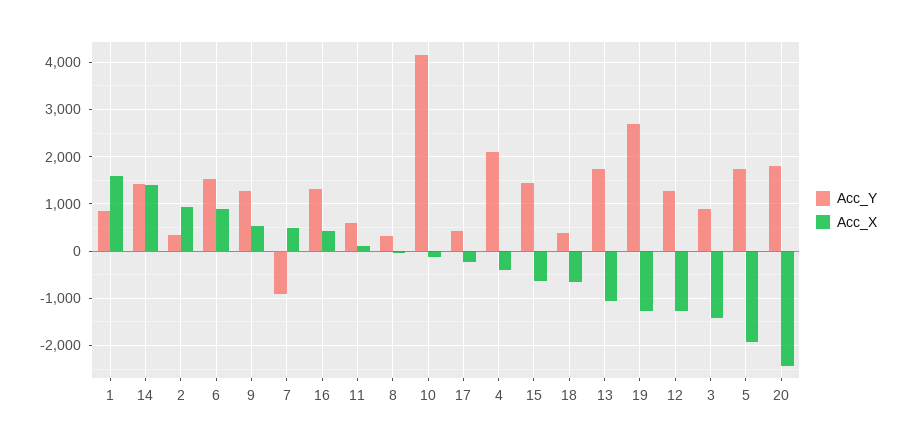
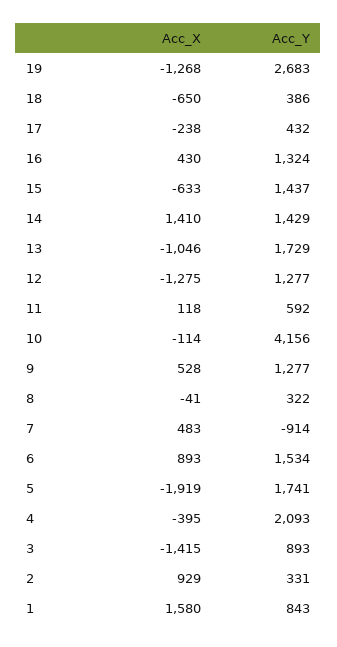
Acc_Y, 20: 1800 -> none
Acc_X, 20: -2400 -> none

